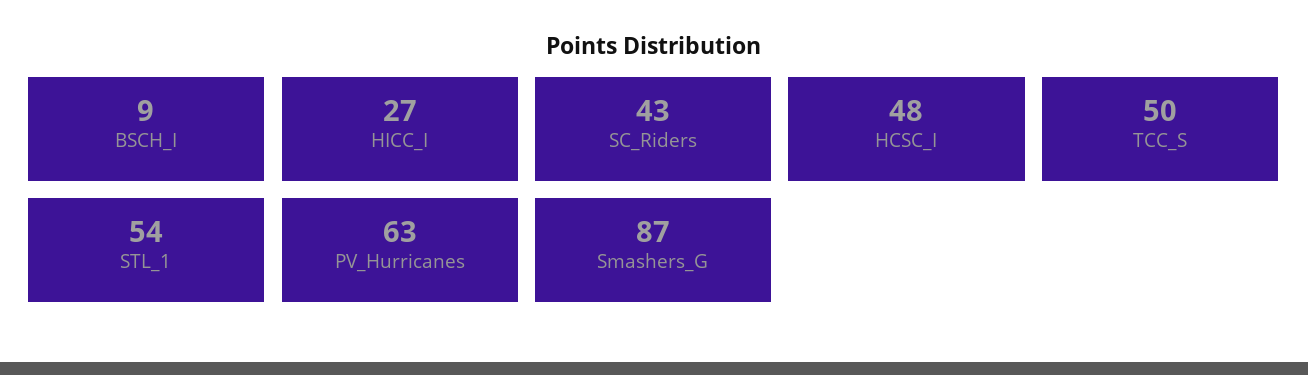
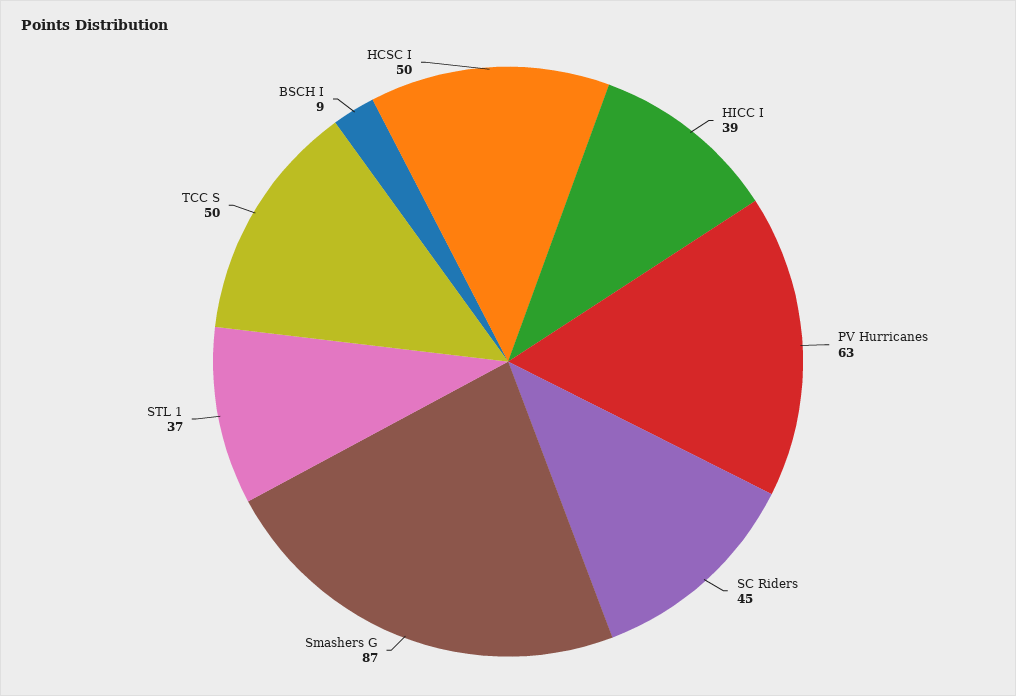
HICC_I: 27 -> 39
SC_Riders: 43 -> 45
HCSC_I: 48 -> 50
STL_1: 54 -> 37

